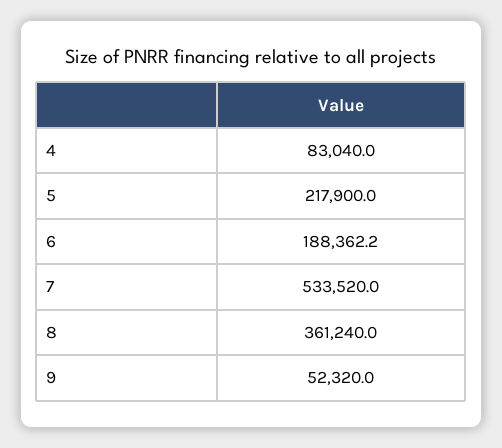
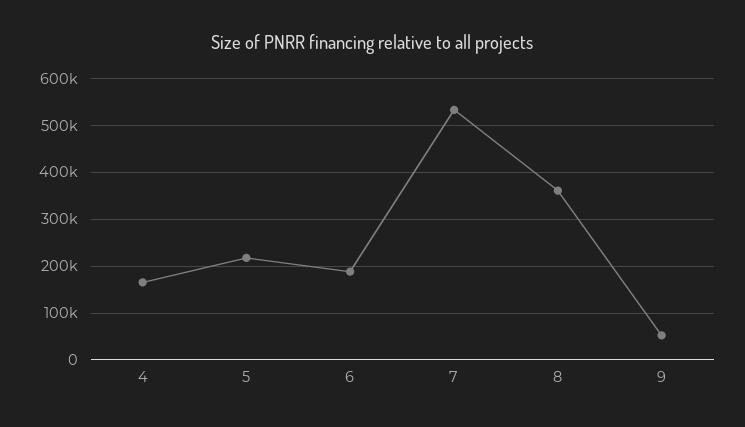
4: 83040 -> 160000

